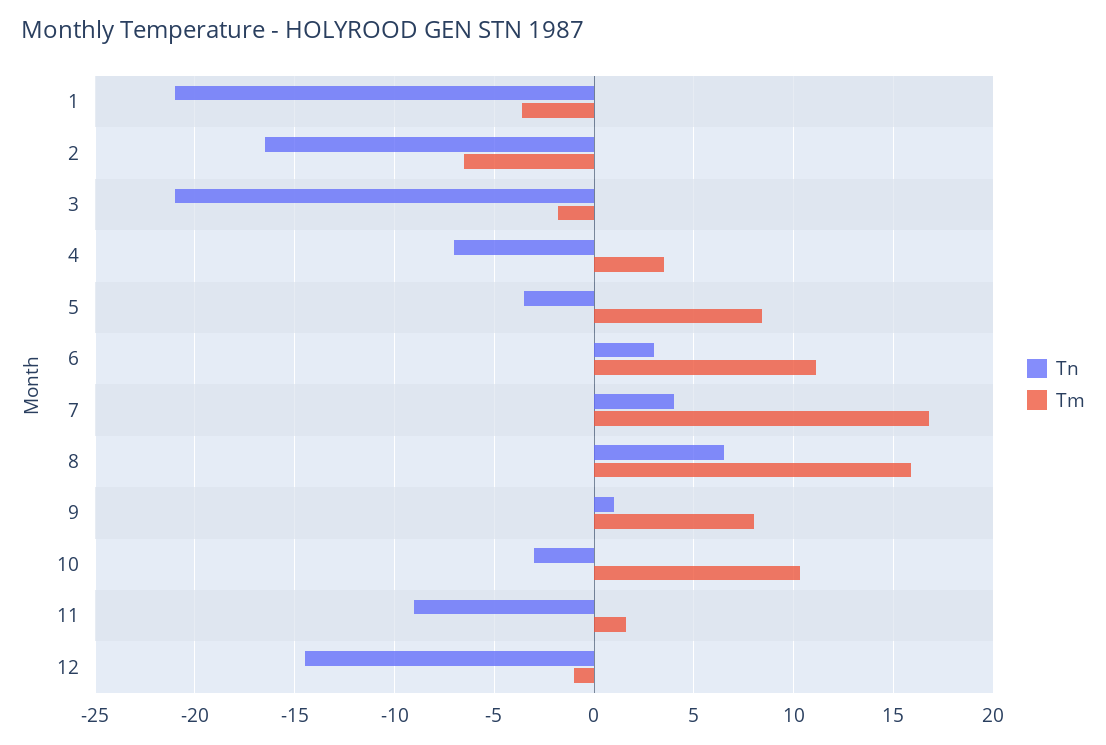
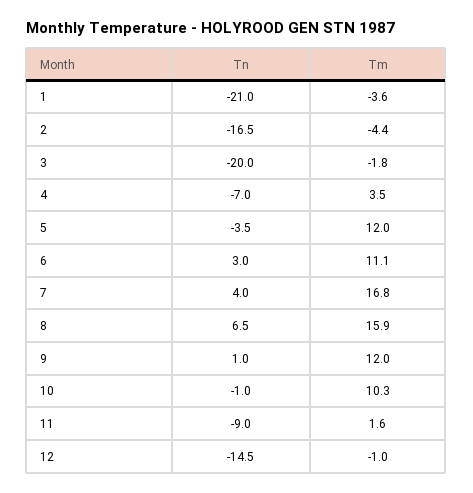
Tm, 2: -6.5 -> -4.4
Tn, 3: -21 -> -20
Tm, 5: 8.5 -> 12
Tm, 9: 8 -> 12
Tn, 10: -3 -> -1

